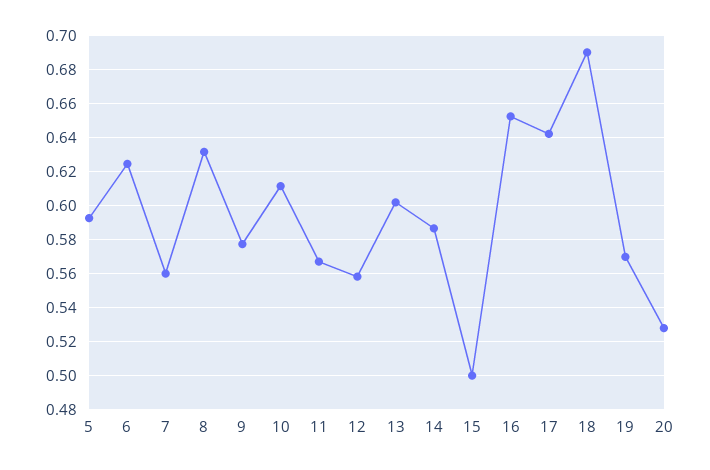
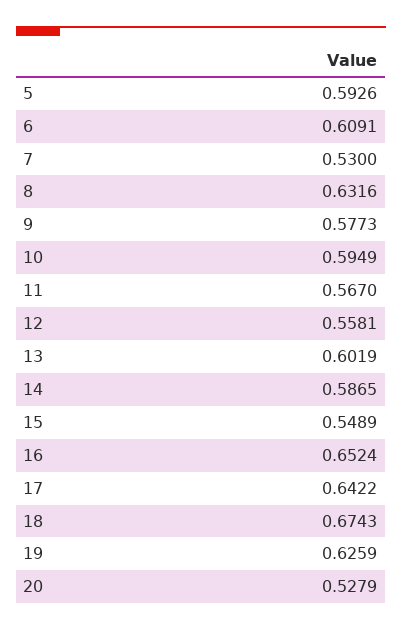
6: 0.625 -> 0.6091
7: 0.56 -> 0.53
10: 0.61 -> 0.5949
15: 0.5 -> 0.5489
18: 0.69 -> 0.6743
19: 0.57 -> 0.6259

